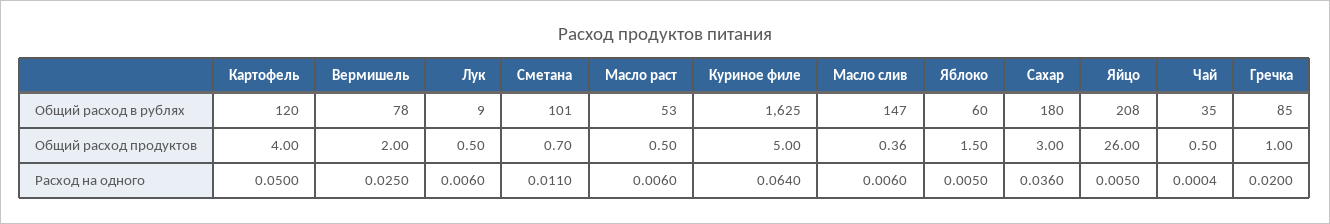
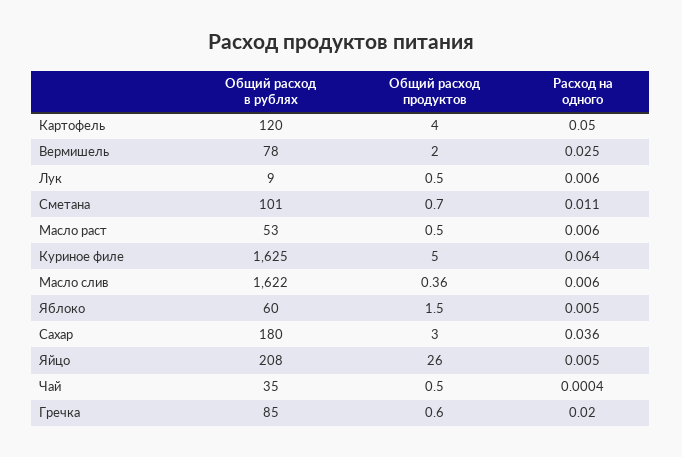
Масло слив, Общий расход в рублях: 147 -> 1622
Гречка, Общий расход продуктов: 1 -> 0.6

